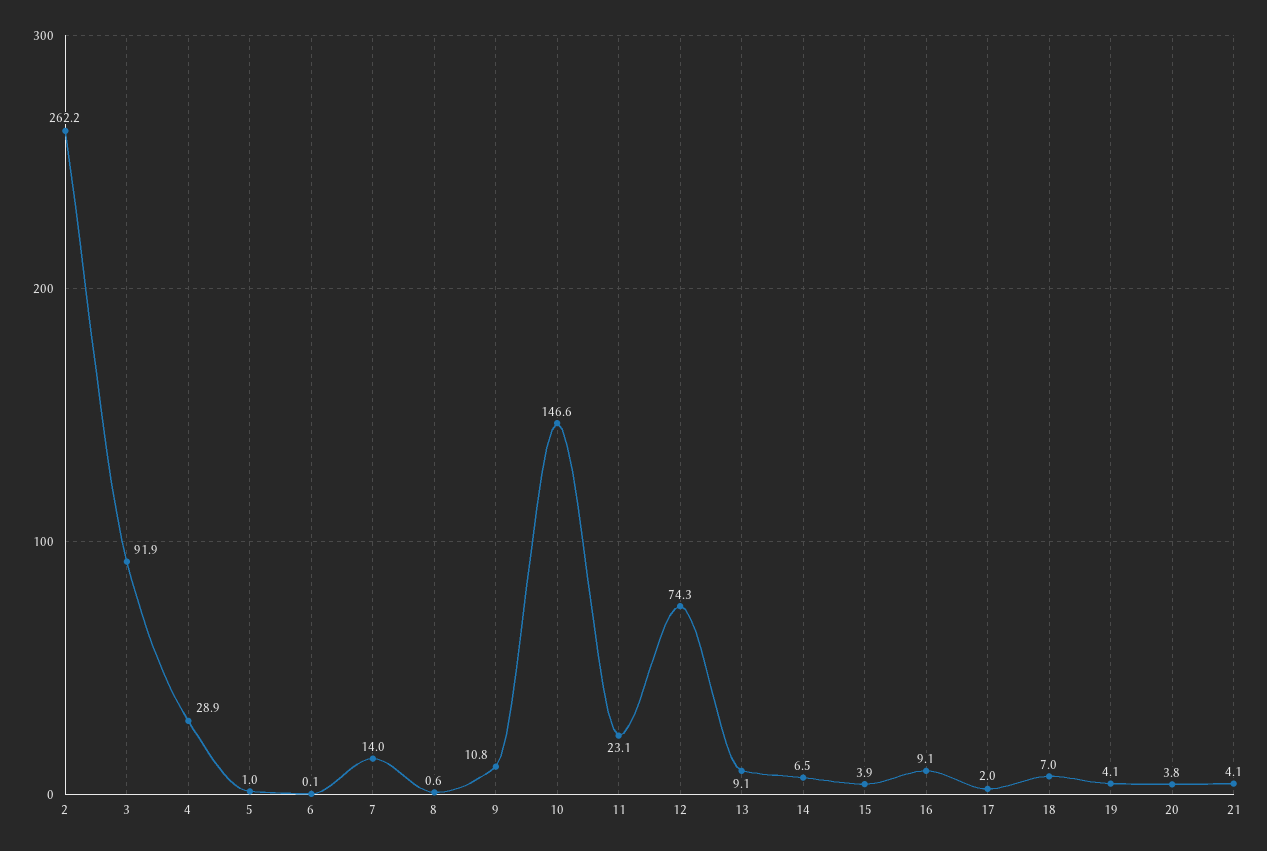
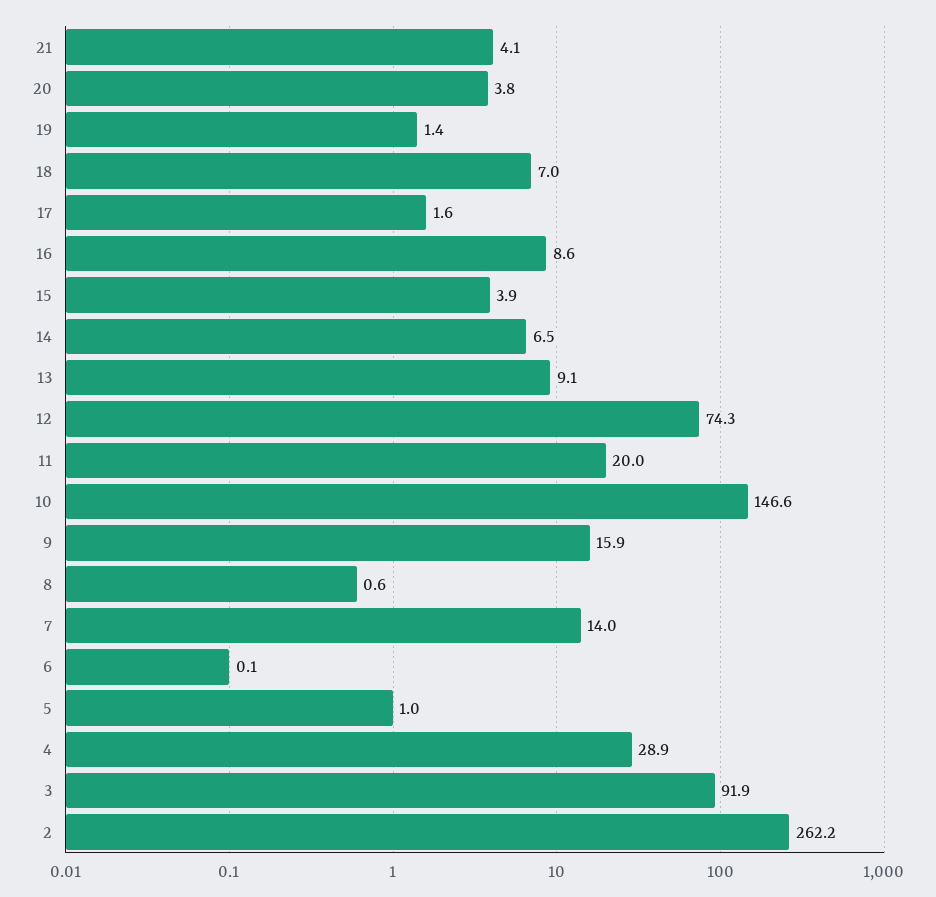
9: 10.8 -> 15.9
11: 23.1 -> 20
16: 9.1 -> 8.6
17: 2 -> 1.6
19: 4.1 -> 1.4

